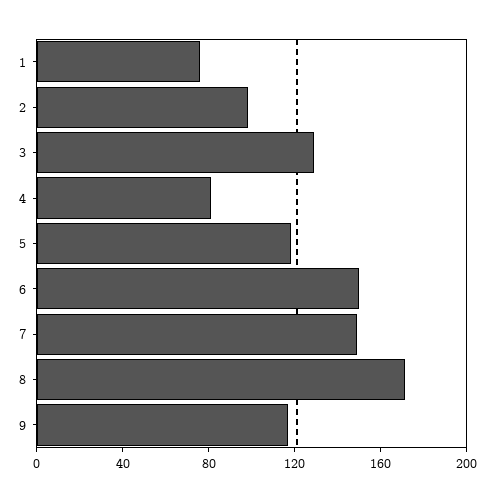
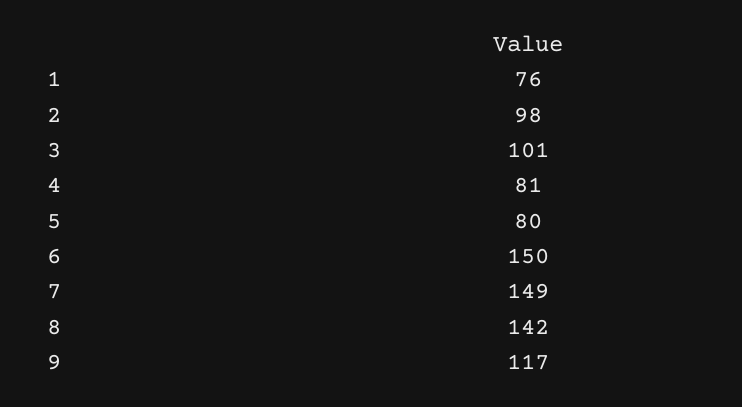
3: 130 -> 101
5: 120 -> 80
8: 170 -> 142

